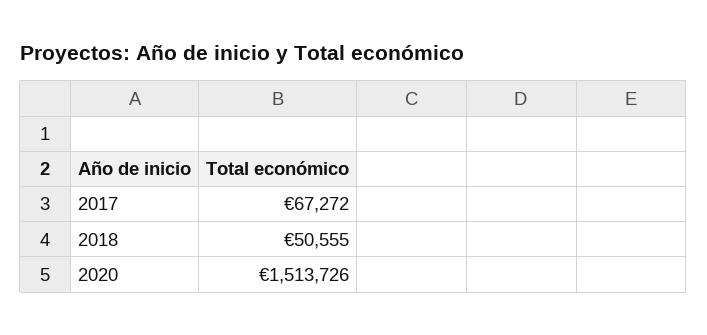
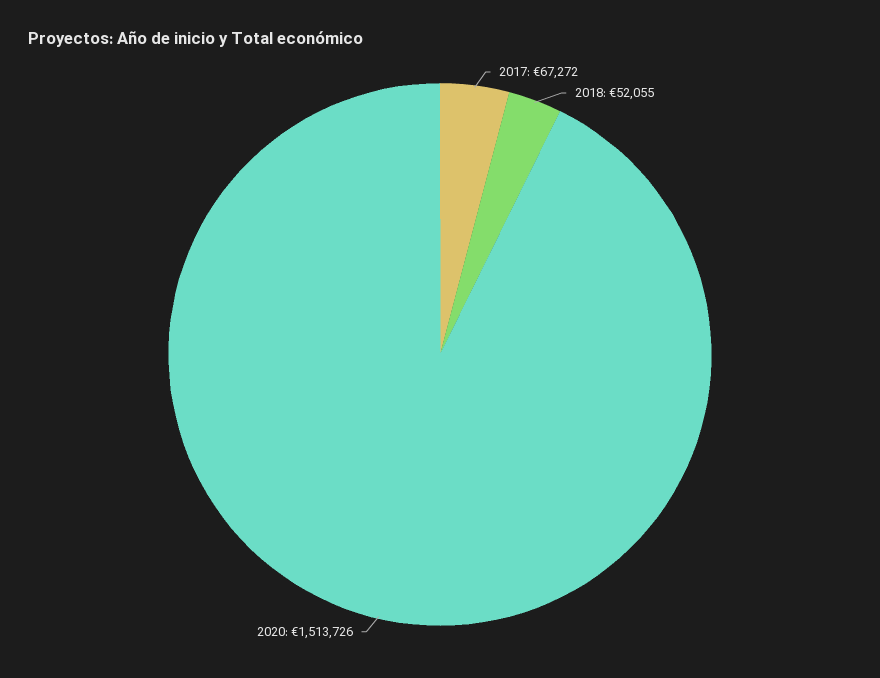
2018: 50555 -> 52055

